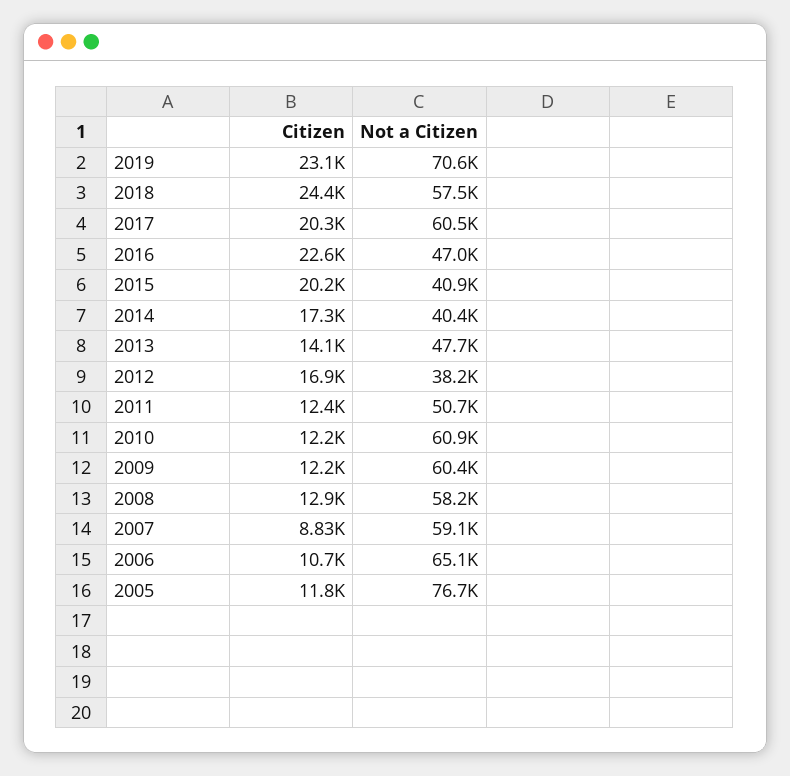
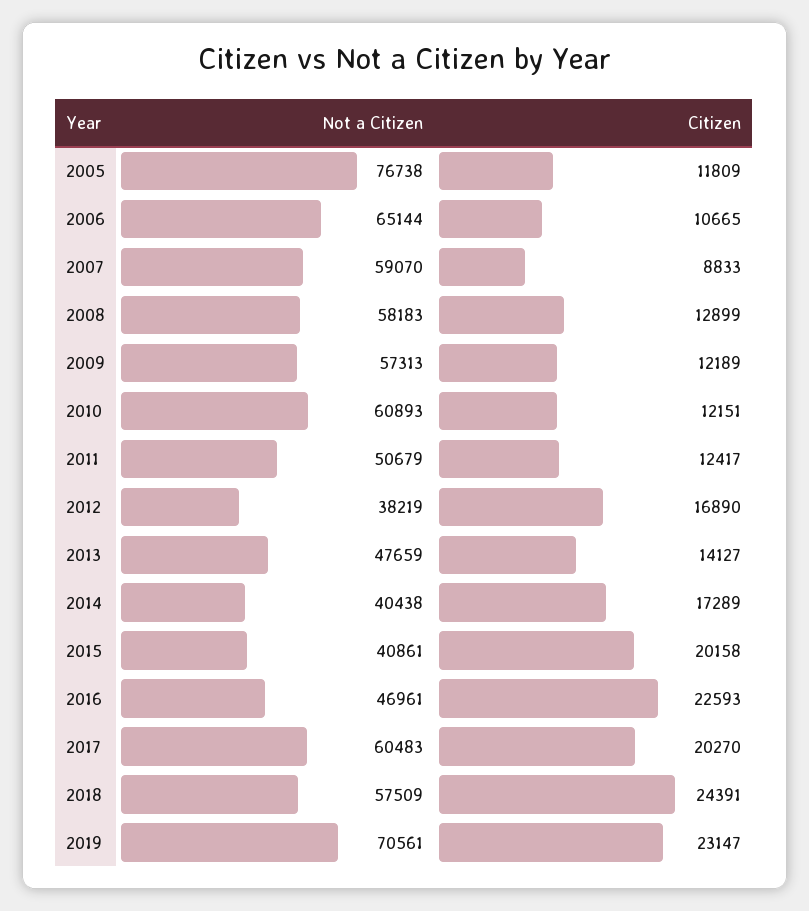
Not a Citizen, 2009: 60400 -> 57313

